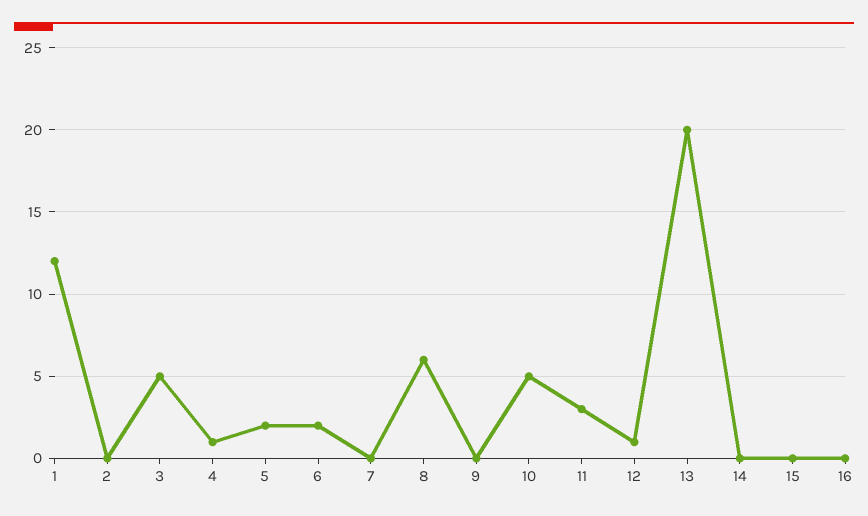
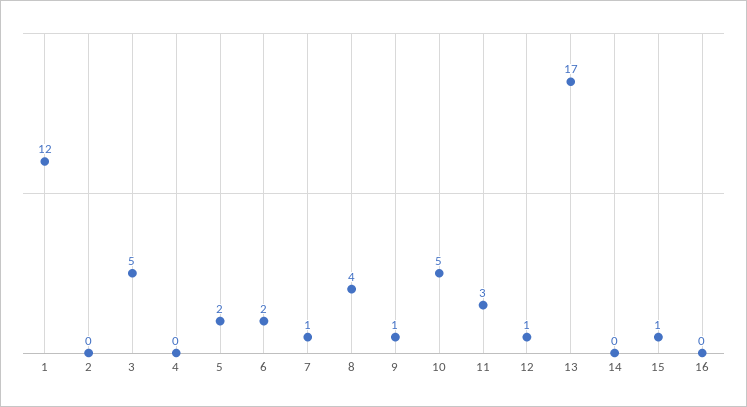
4: 1 -> 0
7: 0 -> 1
8: 6 -> 4
9: 0 -> 1
13: 20 -> 17
15: 0 -> 1

